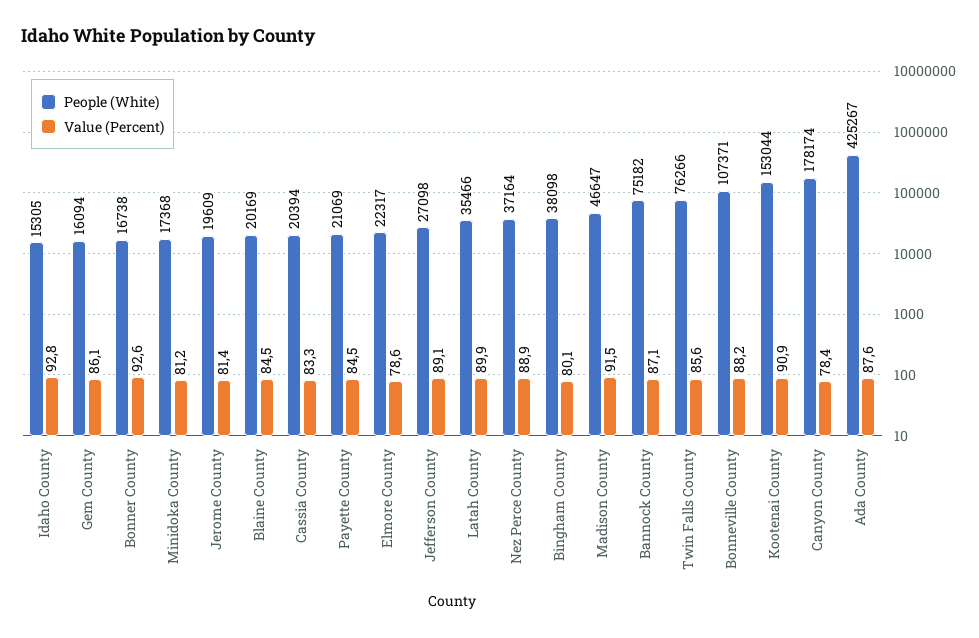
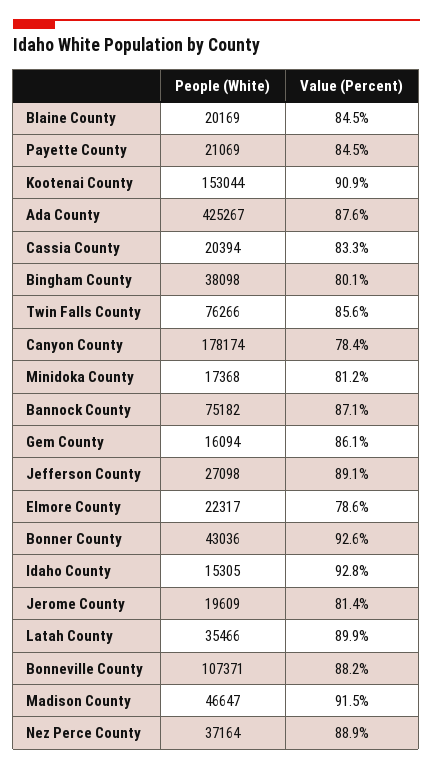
People (White), Bonner County: 16738 -> 43036

